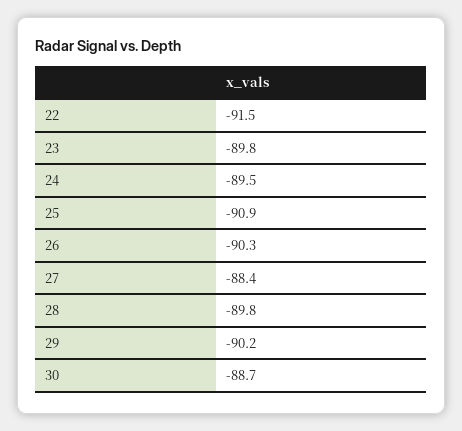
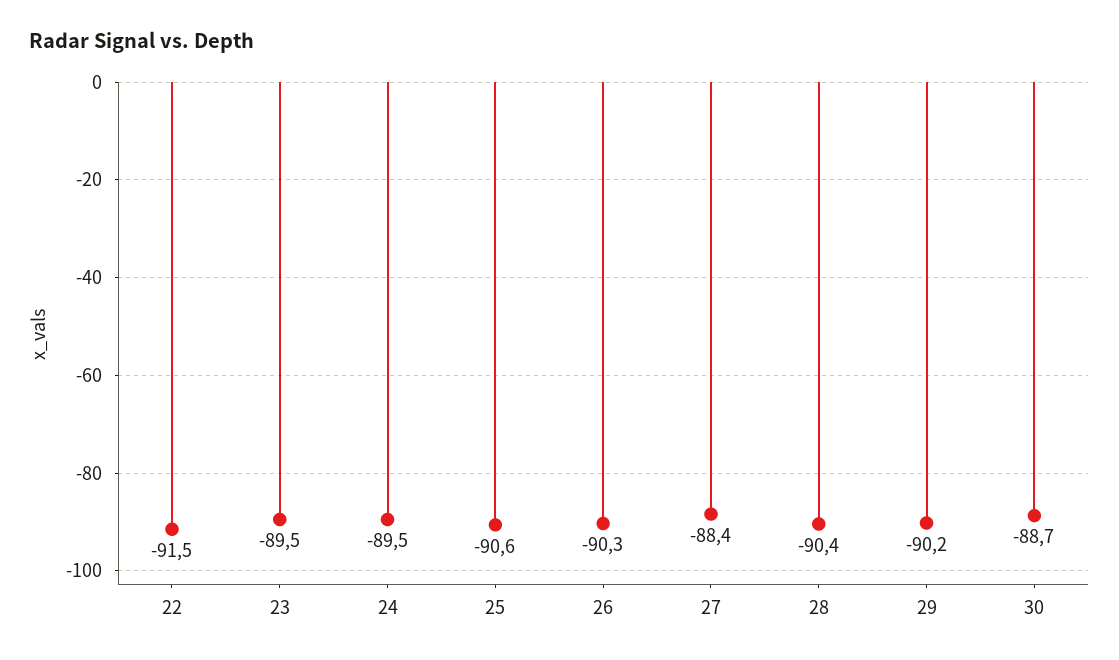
23: -89.8 -> -89.5
25: -90.9 -> -90.6
28: -89.8 -> -90.4

